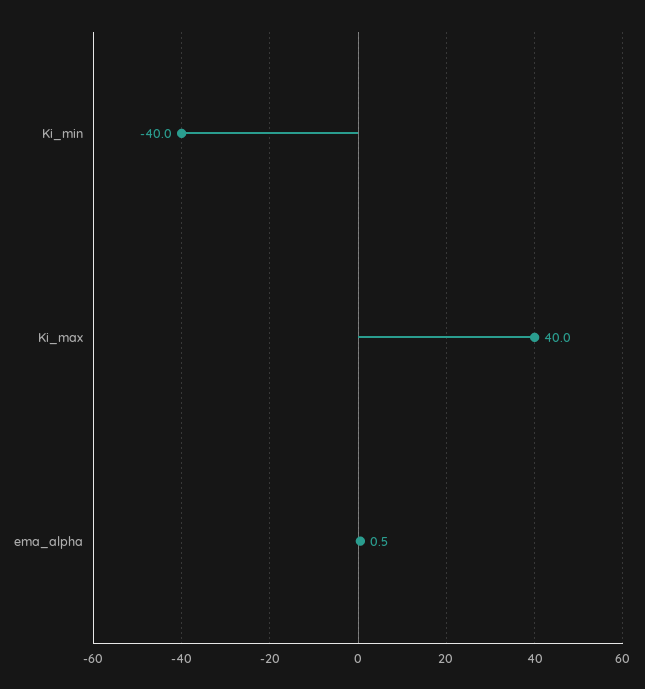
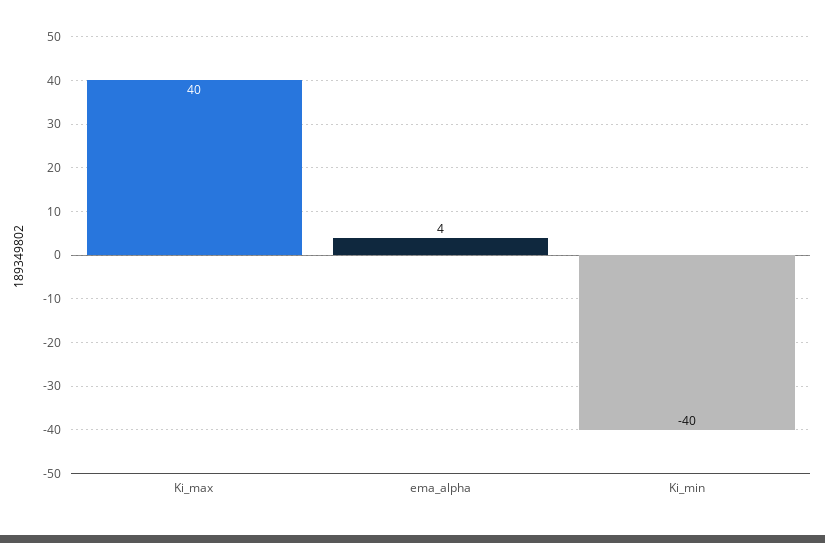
ema_alpha: 0.5 -> 4

